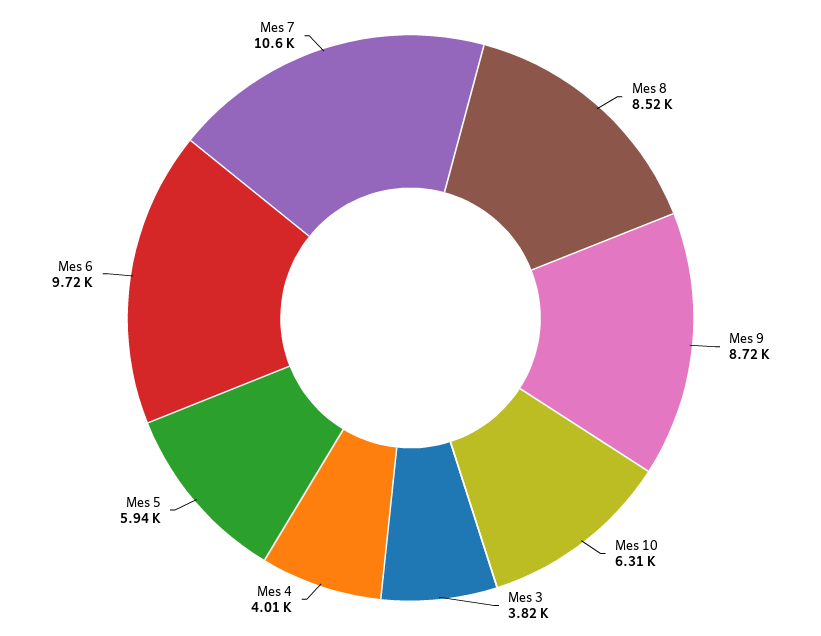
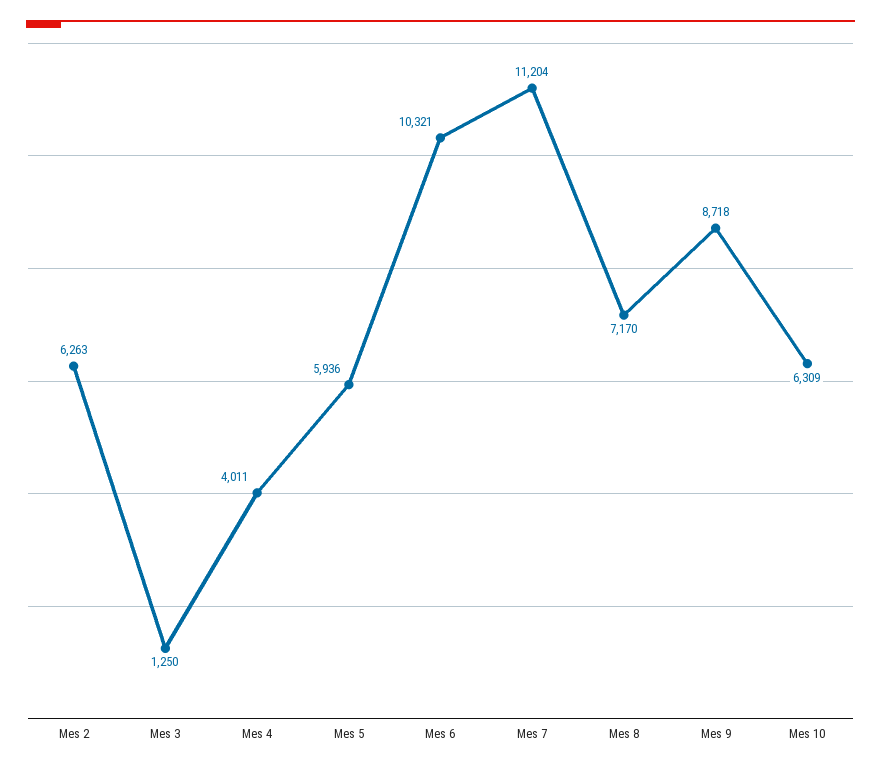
Mes 8: 8520 -> 7170
Mes 3: 3820 -> 1250
Mes 6: 9720 -> 10321
Mes 7: 10600 -> 11204
Mes 2: none -> 6263

